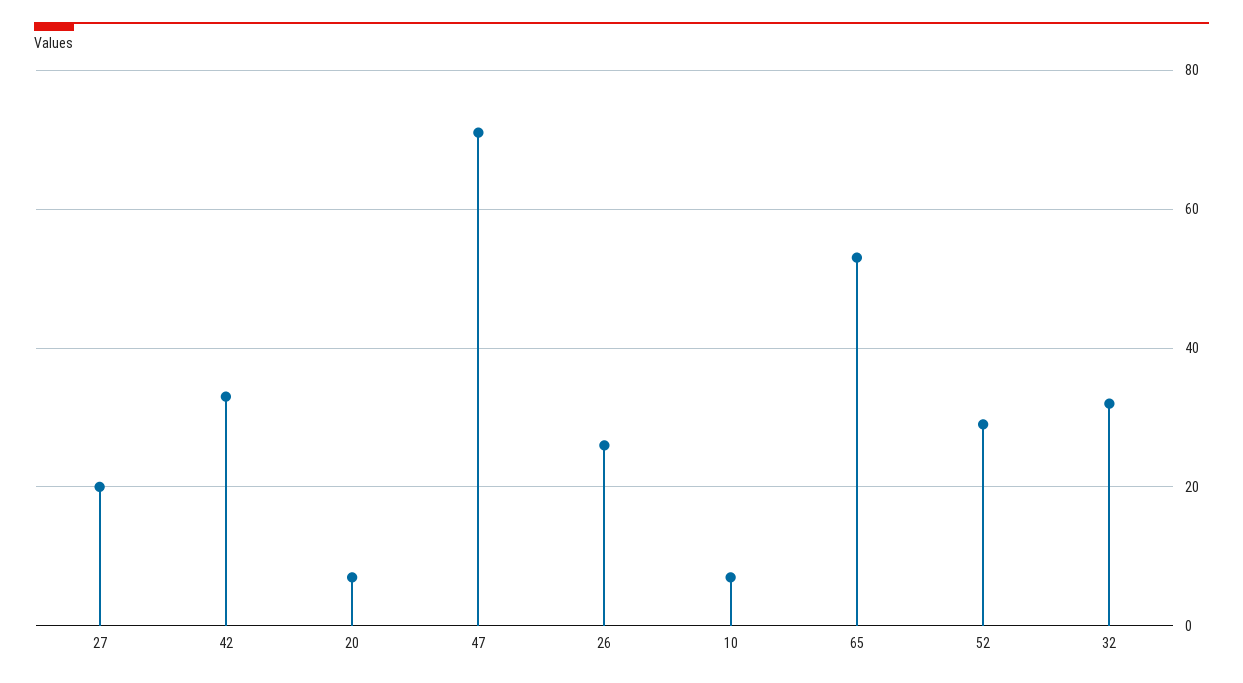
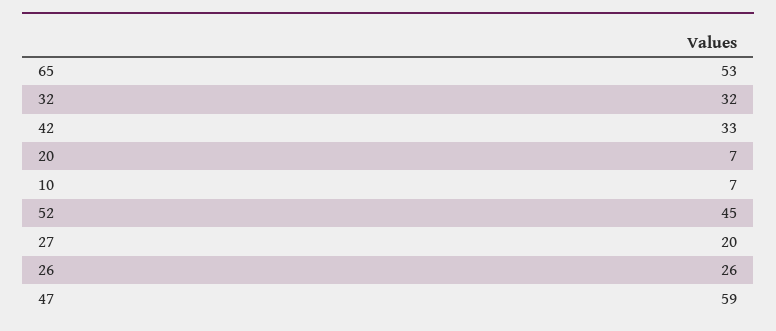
47: 70 -> 59
52: 30 -> 45

